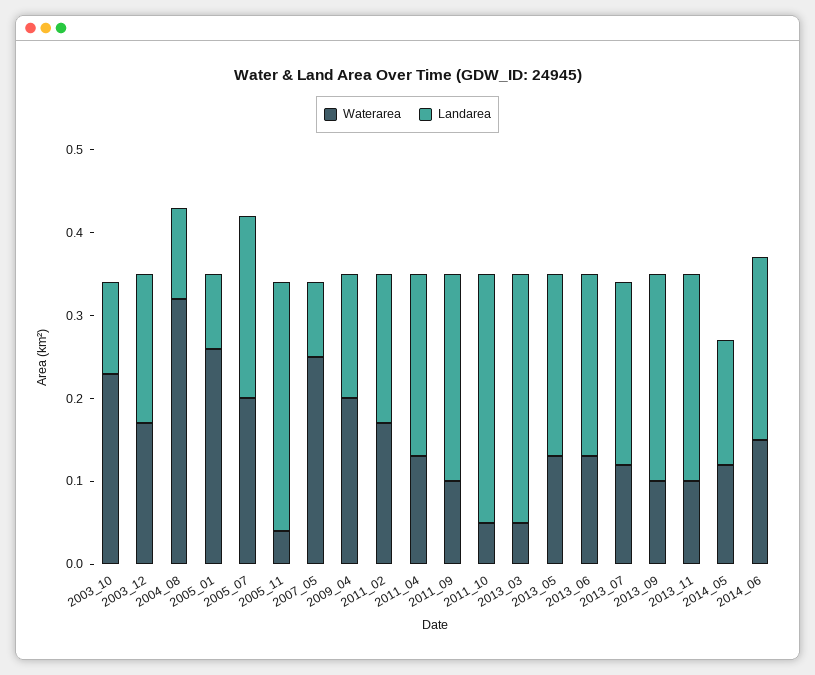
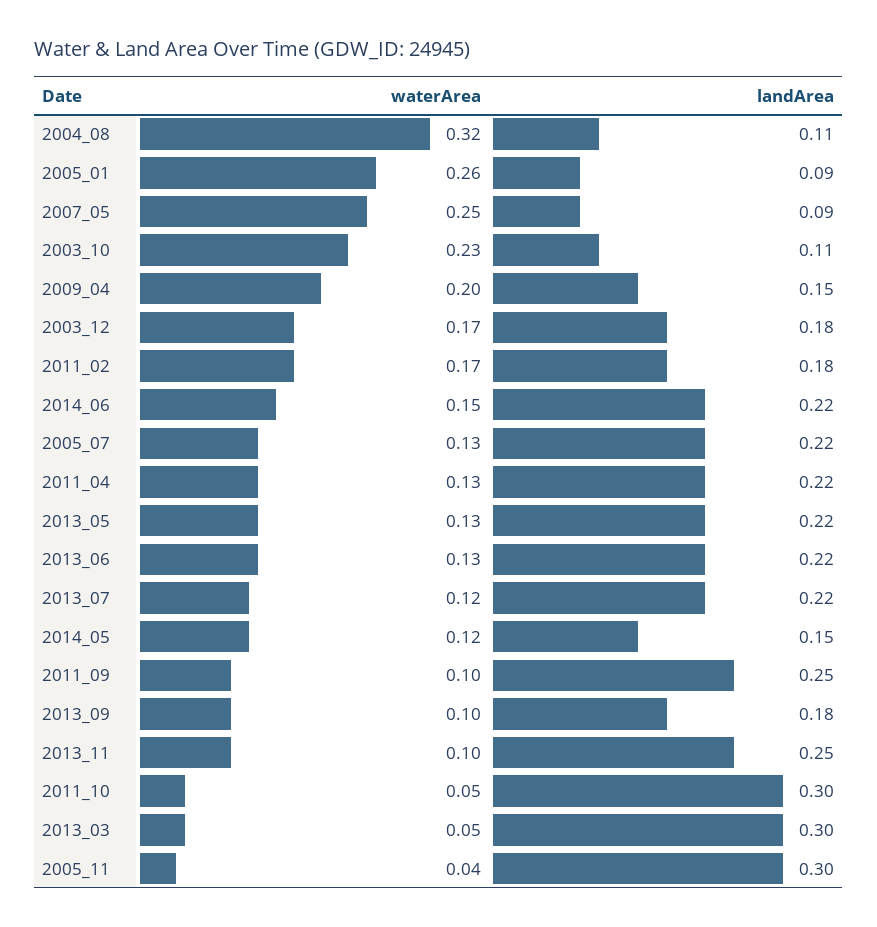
Waterarea, 2005_07: 0.2 -> 0.13
Landarea, 2013_09: 0.25 -> 0.18

